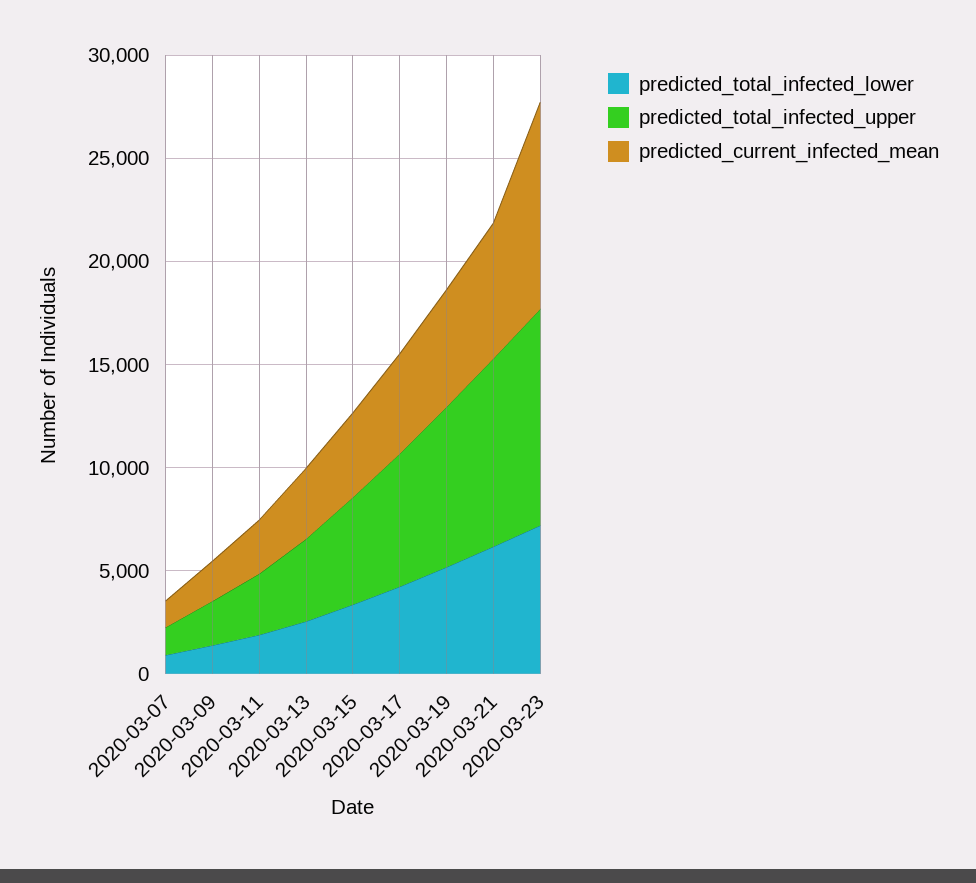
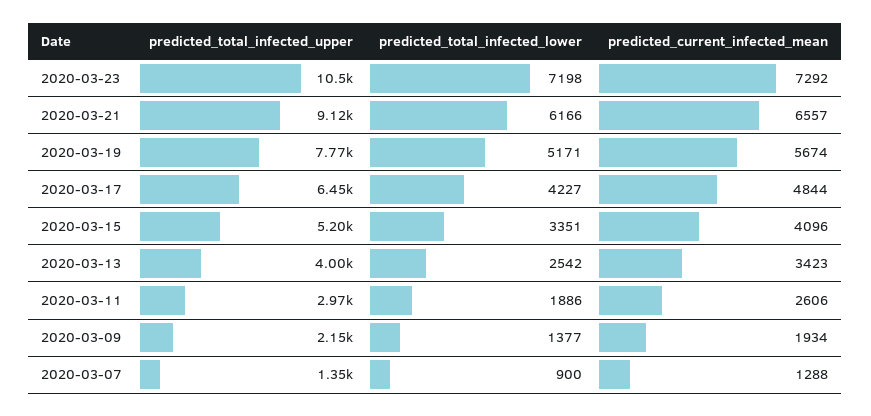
predicted_current_infected_mean, 2020-03-23: 10000 -> 7292

